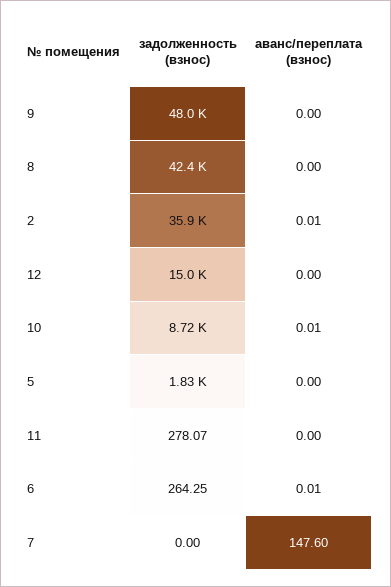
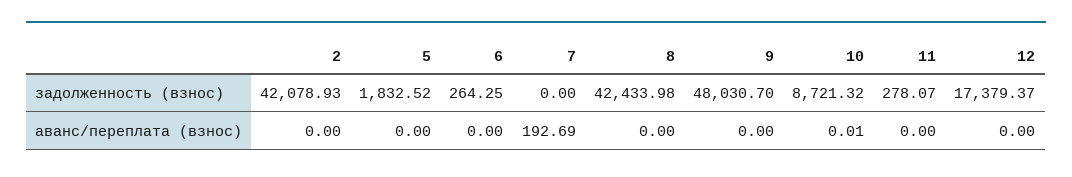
задолженность (взнос), 2: 35900 -> 42078.93
аванс/переплата (взнос), 2: 0.01 -> 0
задолженность (взнос), 12: 15000 -> 17379.37
аванс/переплата (взнос), 6: 0.01 -> 0
аванс/переплата (взнос), 7: 147.6 -> 192.69

